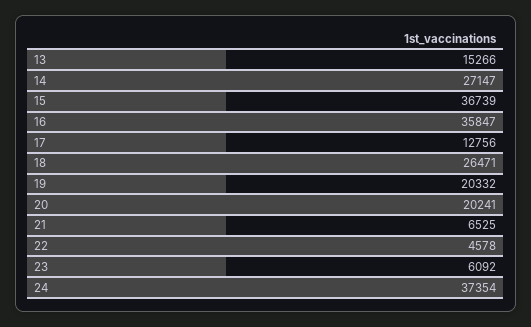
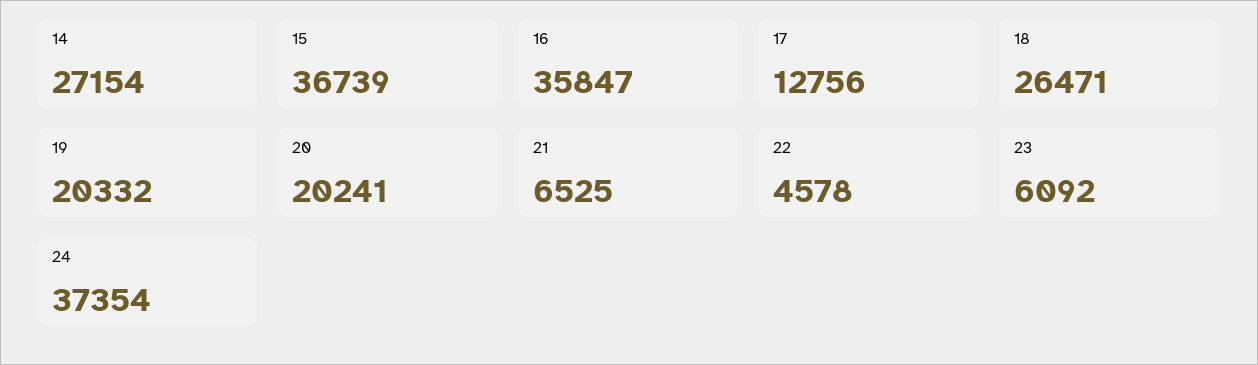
13: 15266 -> none
14: 27147 -> 27154

